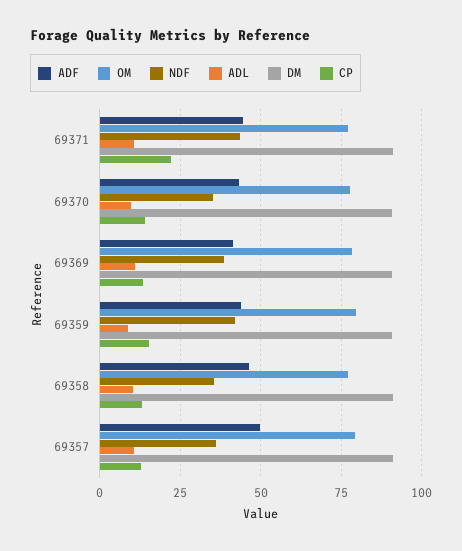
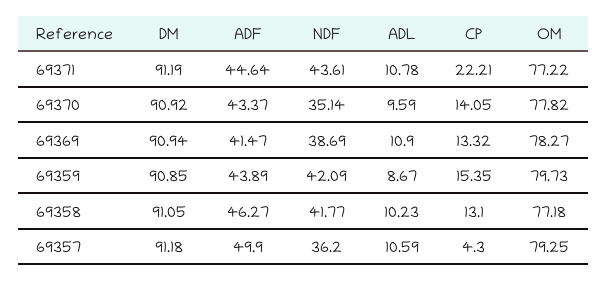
NDF, 69358: 35 -> 41.77
CP, 69357: 12.5 -> 4.3

